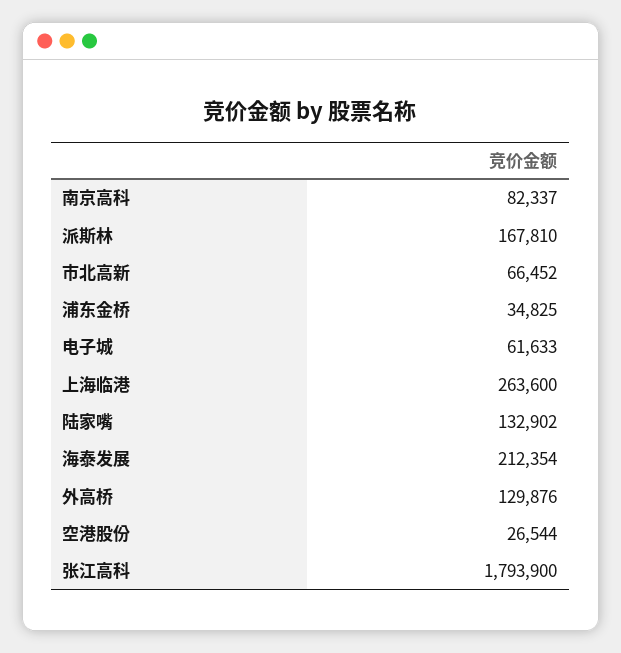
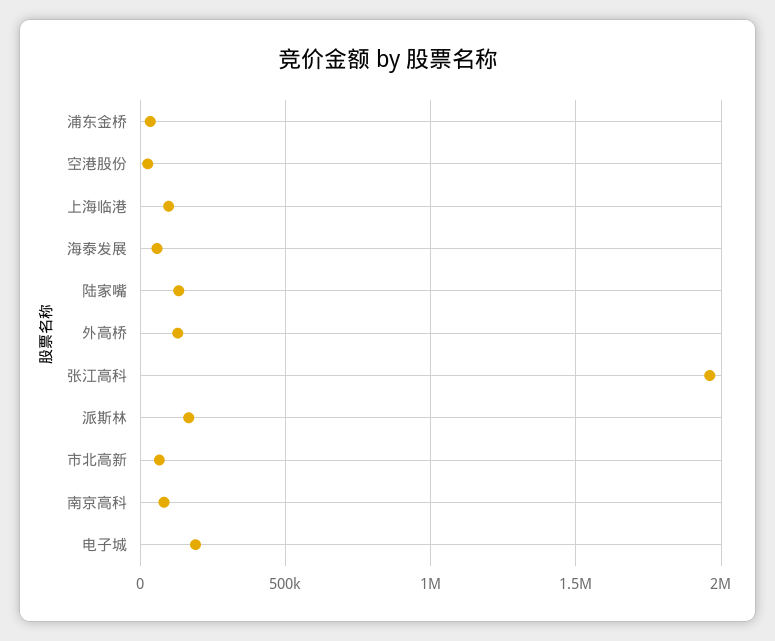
电子城: 61633 -> 200000
上海临港: 263600 -> 100000
海泰发展: 212354 -> 50000
张江高科: 1793900 -> 1950000

